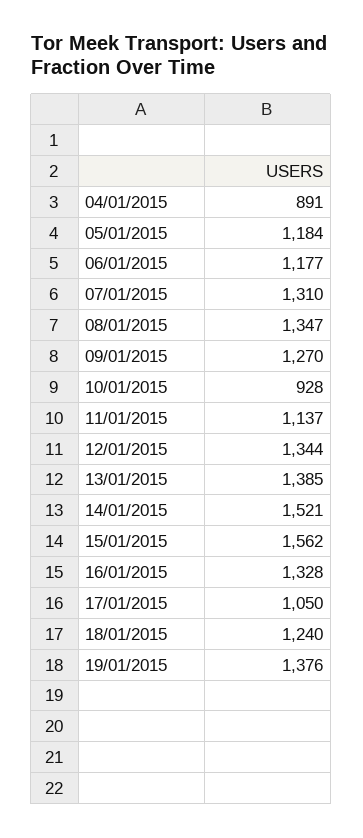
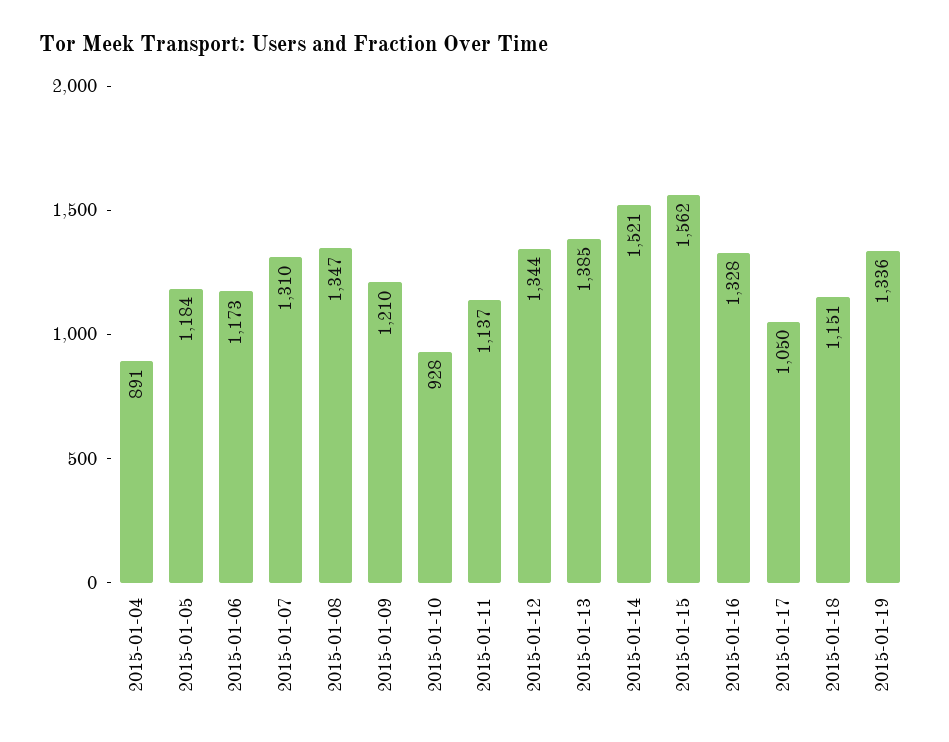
06/01/2015: 1177 -> 1173
09/01/2015: 1270 -> 1210
18/01/2015: 1240 -> 1151
19/01/2015: 1376 -> 1336

